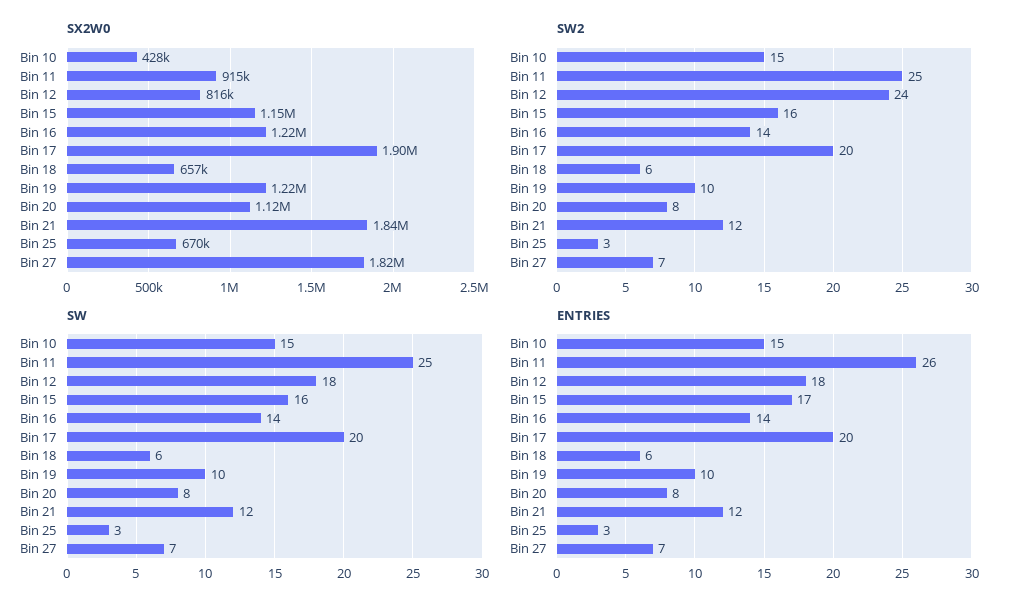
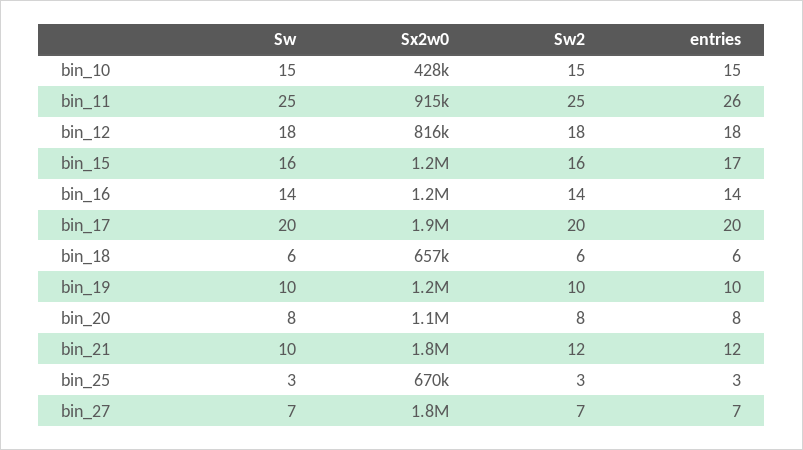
SW2, Bin 12: 24 -> 18
SW, Bin 21: 12 -> 10

